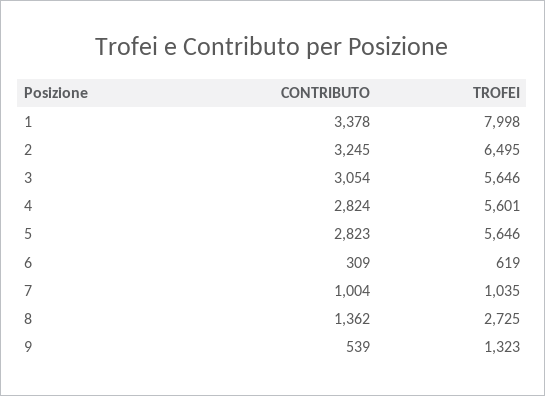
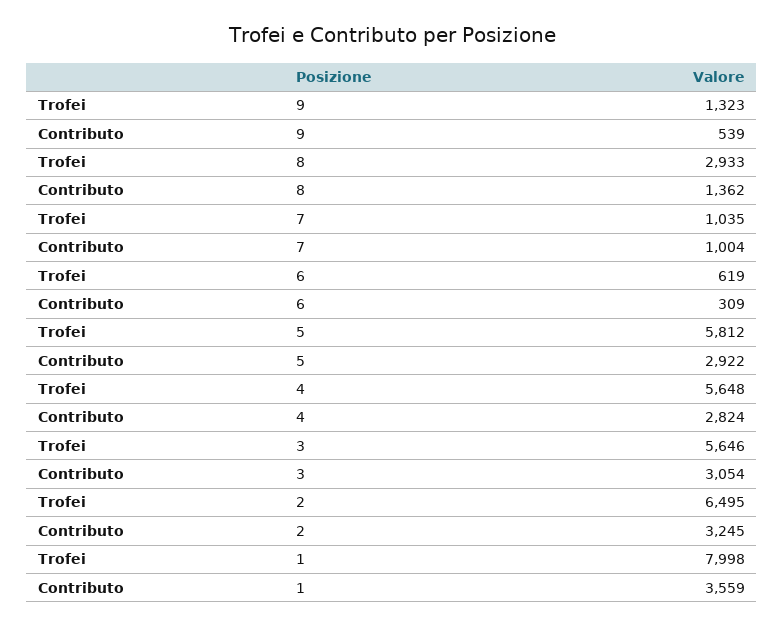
CONTRIBUTO, 1: 3378 -> 3559
TROFEI, 4: 5601 -> 5648
CONTRIBUTO, 5: 2823 -> 2922
TROFEI, 5: 5646 -> 5812
TROFEI, 8: 2725 -> 2933

